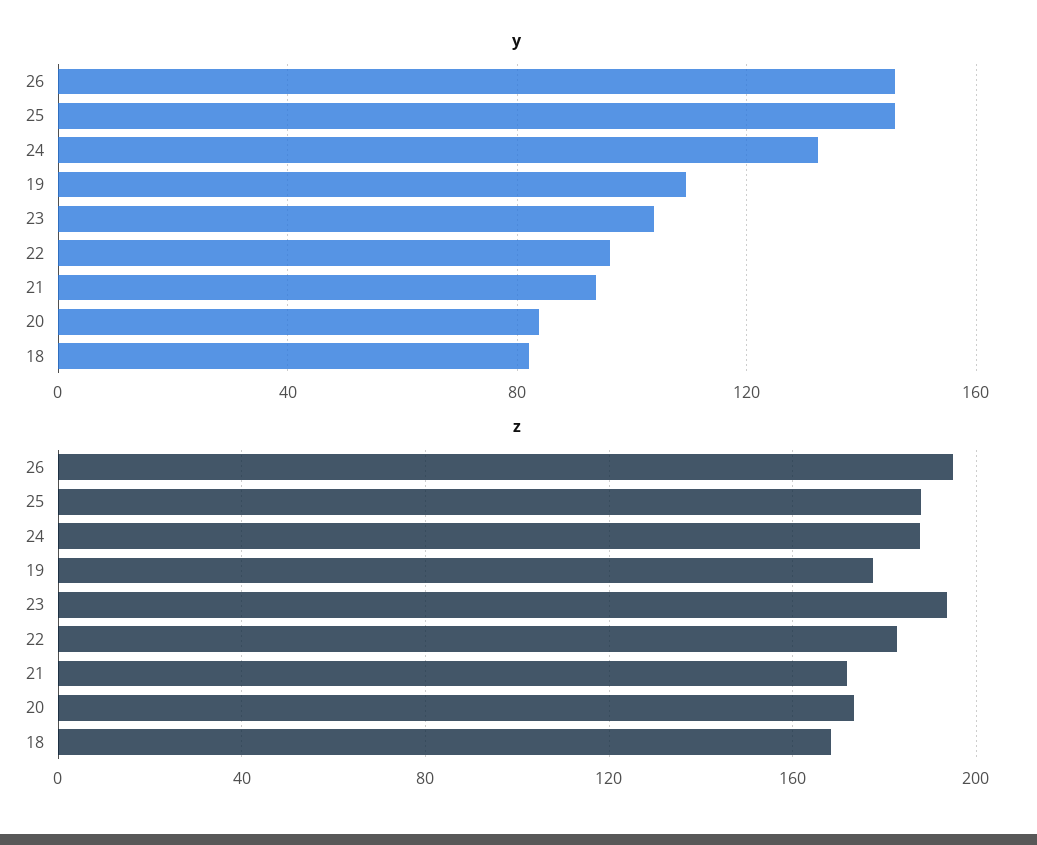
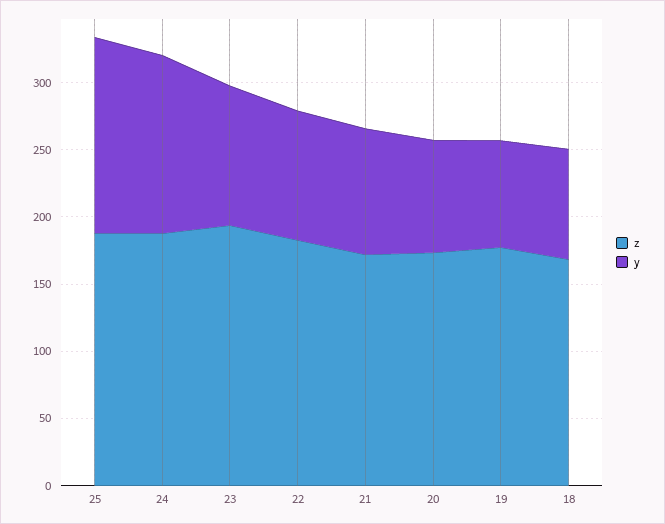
y, 26: 145 -> none
y, 19: 110 -> 80
z, 26: 195 -> none

